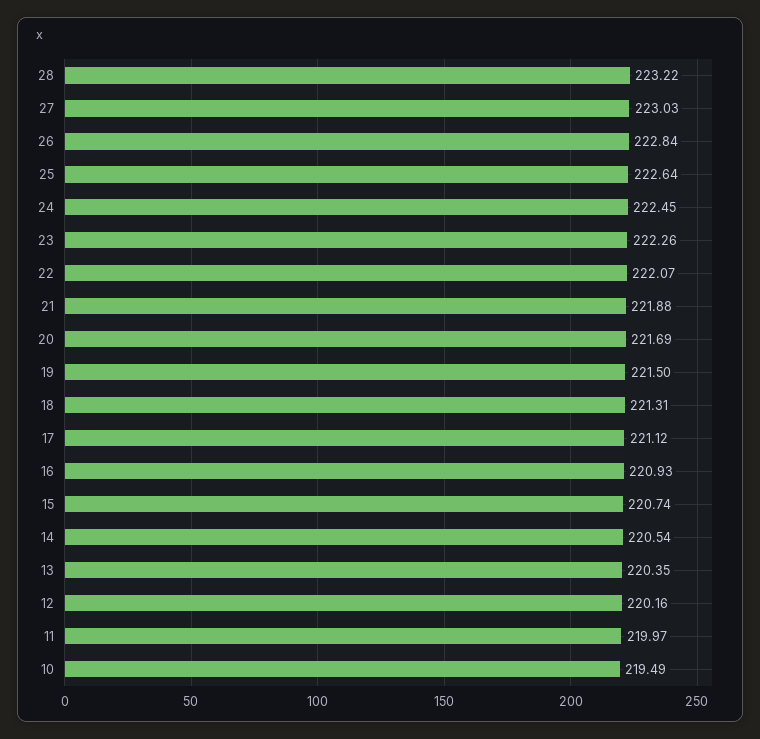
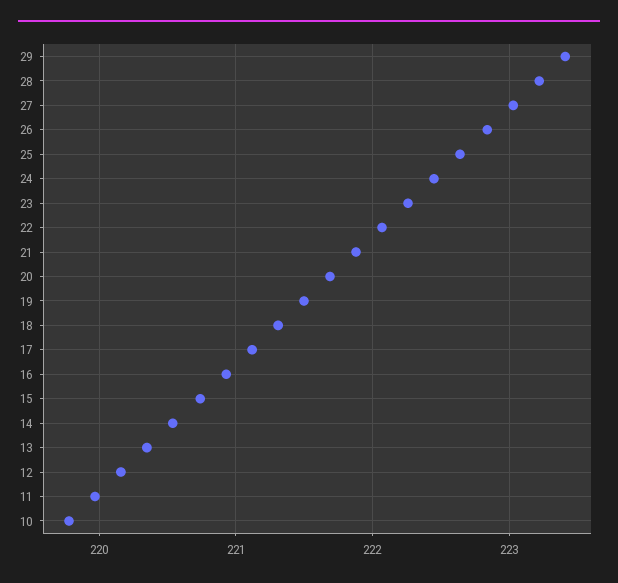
10: 219.49 -> 219.8
29: none -> 223.4

